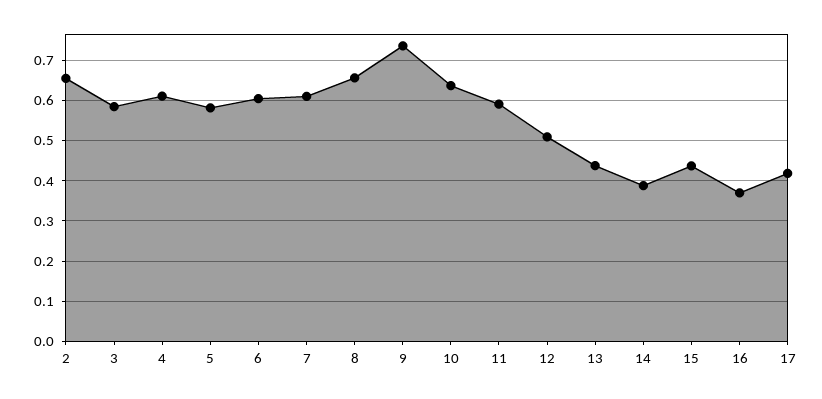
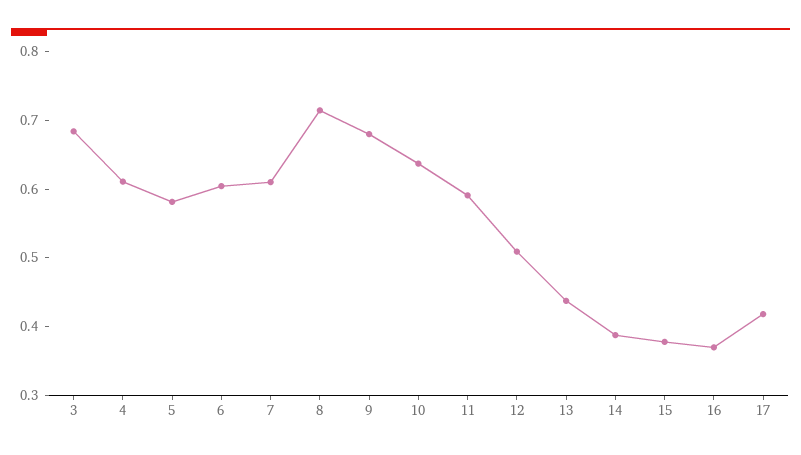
2: 0.66 -> none
3: 0.58 -> 0.68
8: 0.66 -> 0.72
9: 0.74 -> 0.68
15: 0.44 -> 0.38

